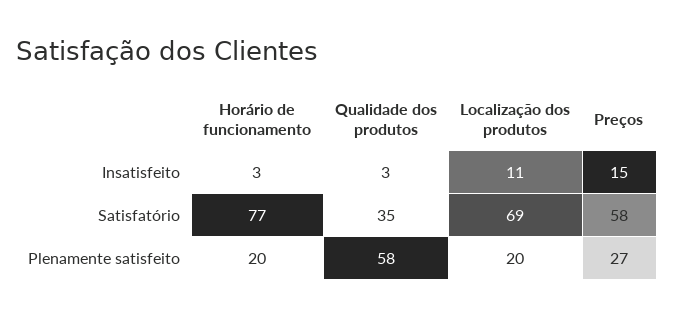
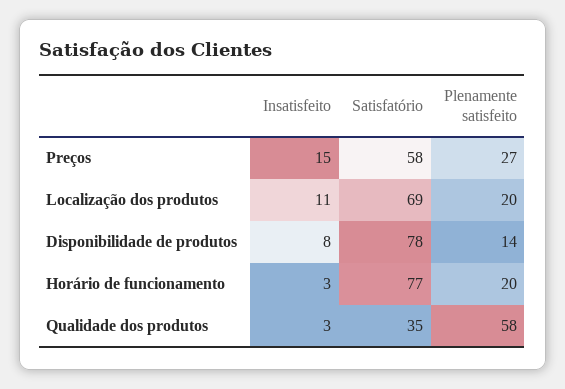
Disponibilidade de produtos, Insatisfeito: none -> 8
Disponibilidade de produtos, Satisfatório: none -> 78
Disponibilidade de produtos, Plenamente satisfeito: none -> 14

